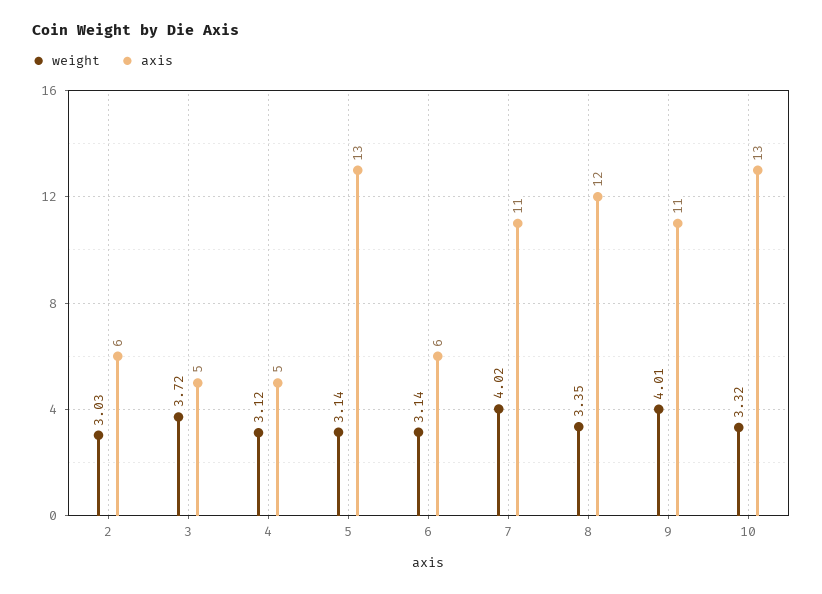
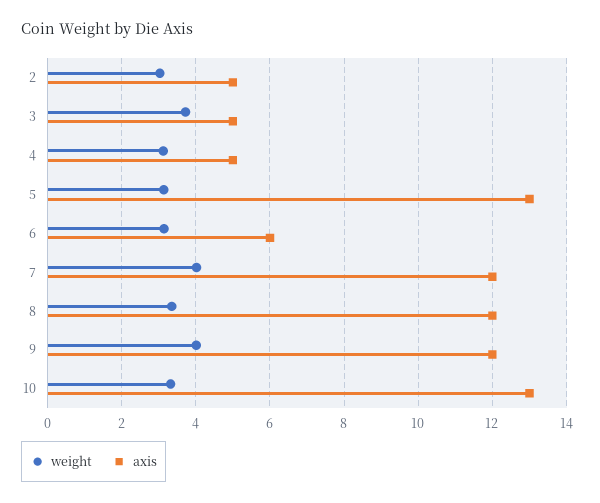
axis, 2: 6 -> 5
axis, 7: 11 -> 12
axis, 9: 11 -> 12

